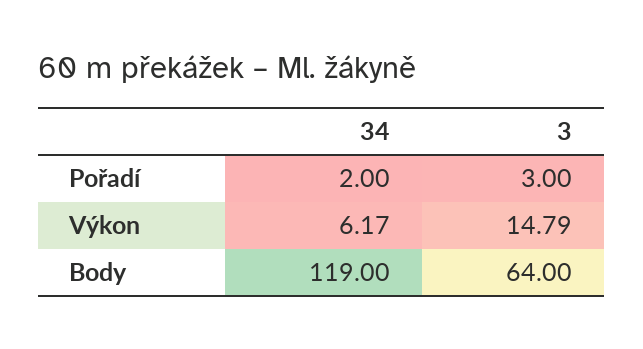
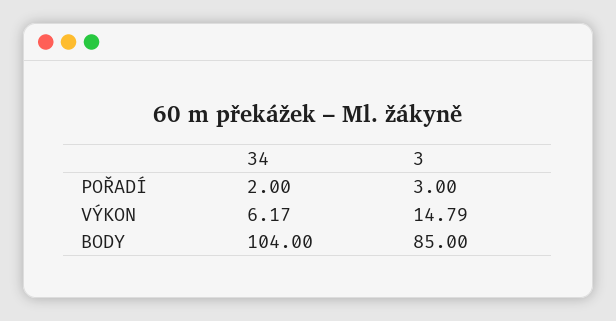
34, Body: 119 -> 104
3, Body: 64 -> 85

